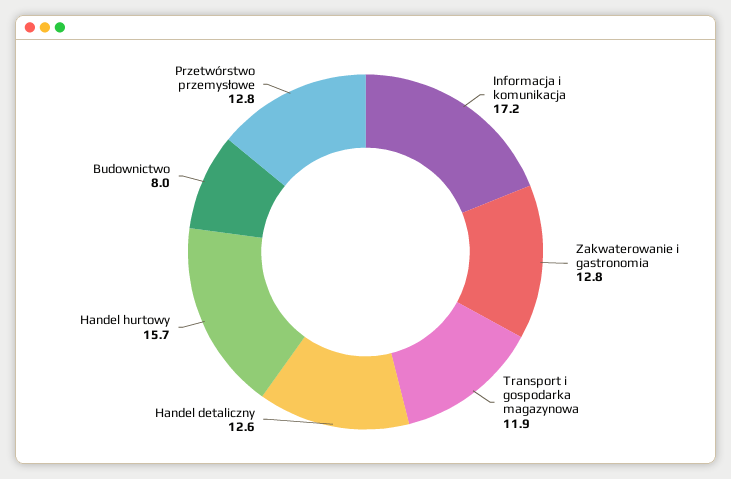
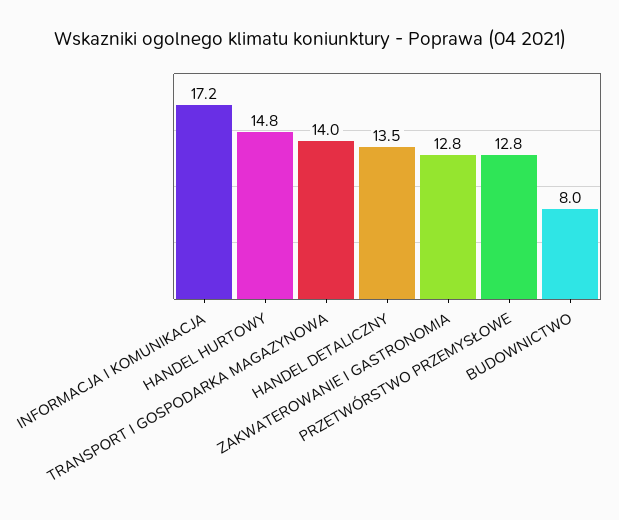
Transport i gospodarka magazynowa: 11.9 -> 14
Handel detaliczny: 12.6 -> 13.5
Handel hurtowy: 15.7 -> 14.8

